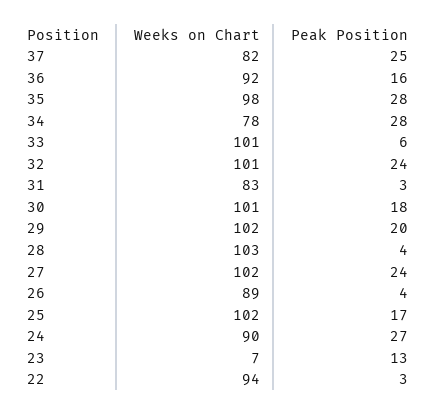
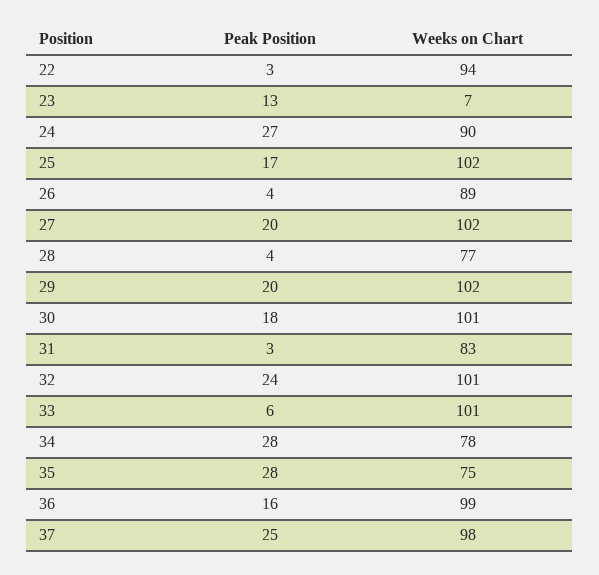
Weeks on Chart, 37: 82 -> 98
Weeks on Chart, 36: 92 -> 99
Weeks on Chart, 35: 98 -> 75
Weeks on Chart, 28: 103 -> 77
Peak Position, 27: 24 -> 20

